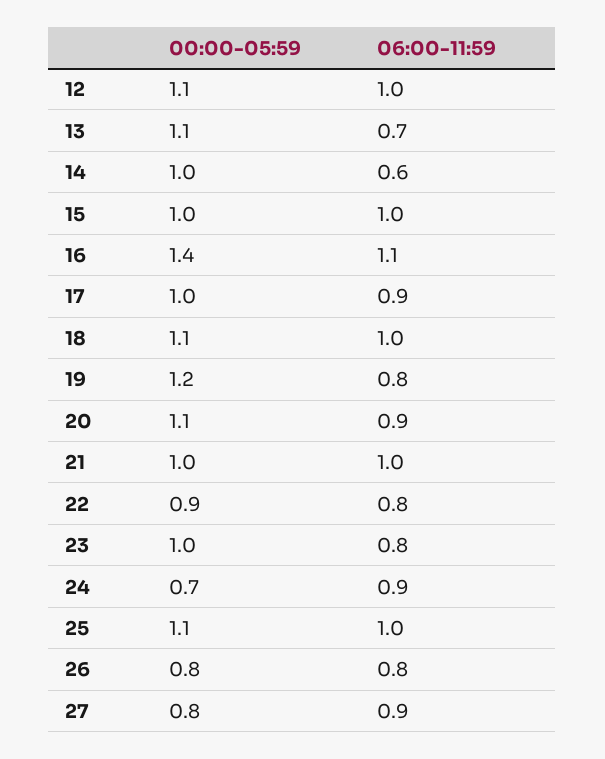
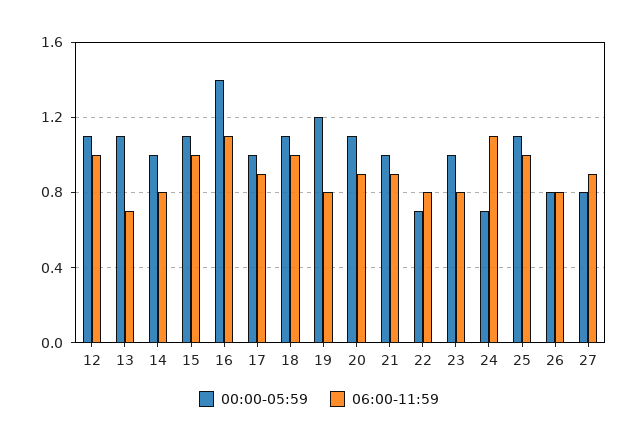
06:00-11:59, 14: 0.6 -> 0.8
00:00-05:59, 15: 1 -> 1.1
06:00-11:59, 21: 1 -> 0.9
00:00-05:59, 22: 0.9 -> 0.7
06:00-11:59, 24: 0.9 -> 1.1

